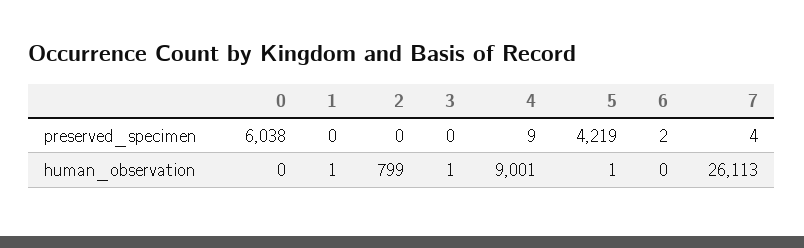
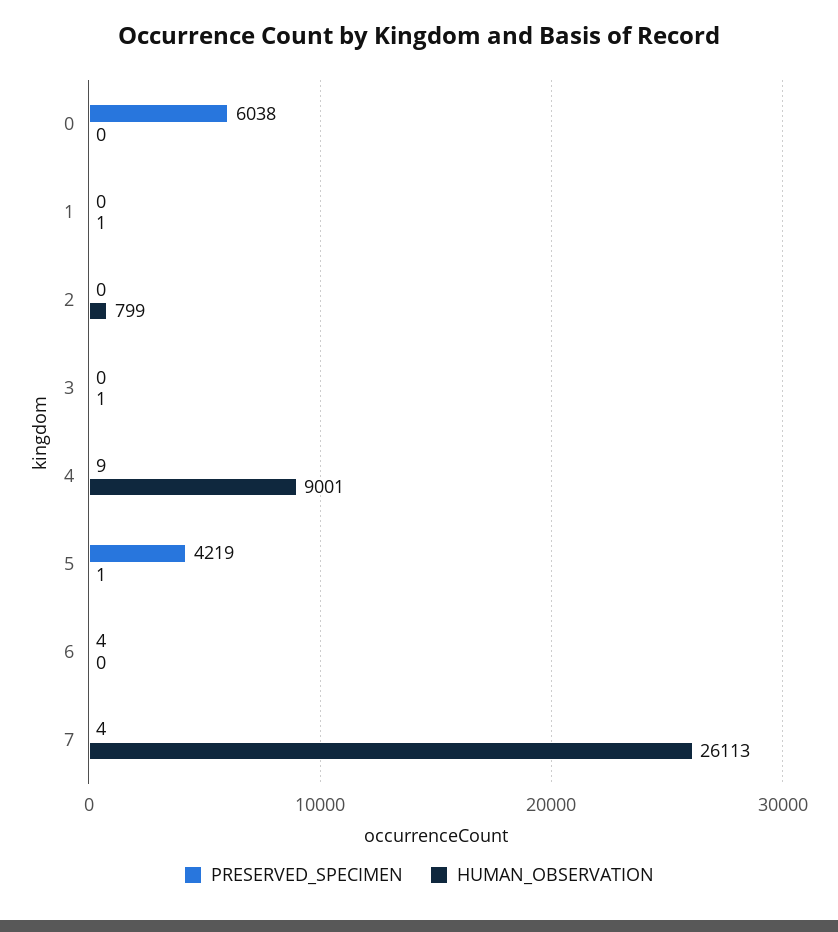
preserved_specimen, 6: 2 -> 4

